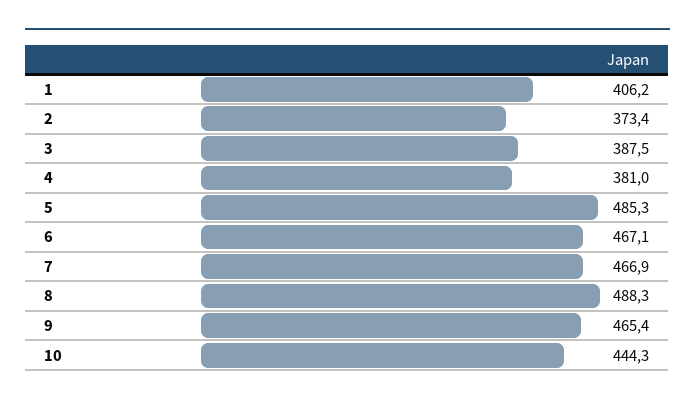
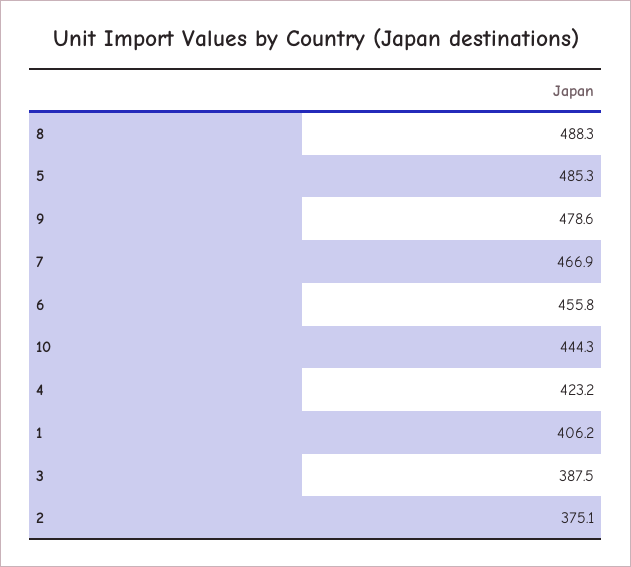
2: 373.4 -> 375.1
4: 381 -> 423.2
6: 467.1 -> 455.8
9: 465.4 -> 478.6

